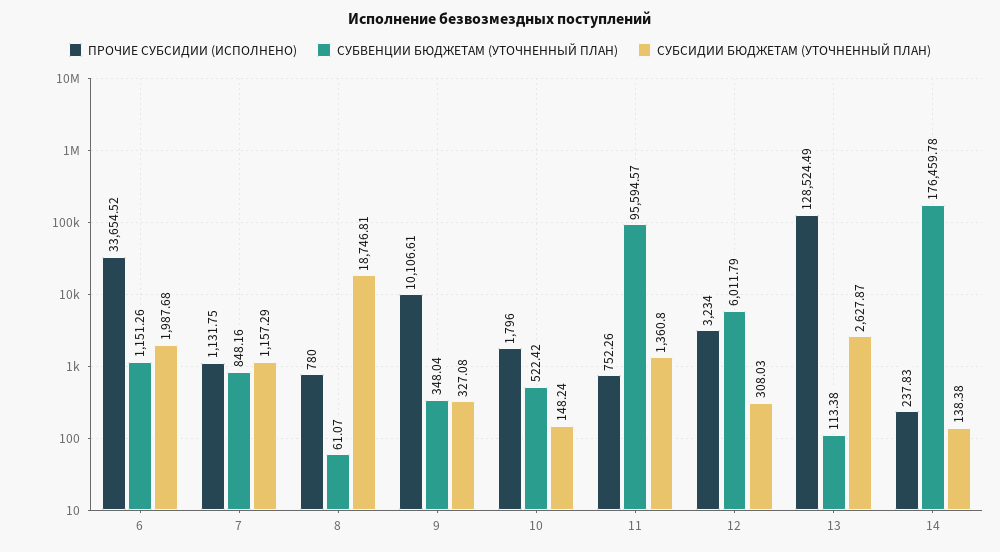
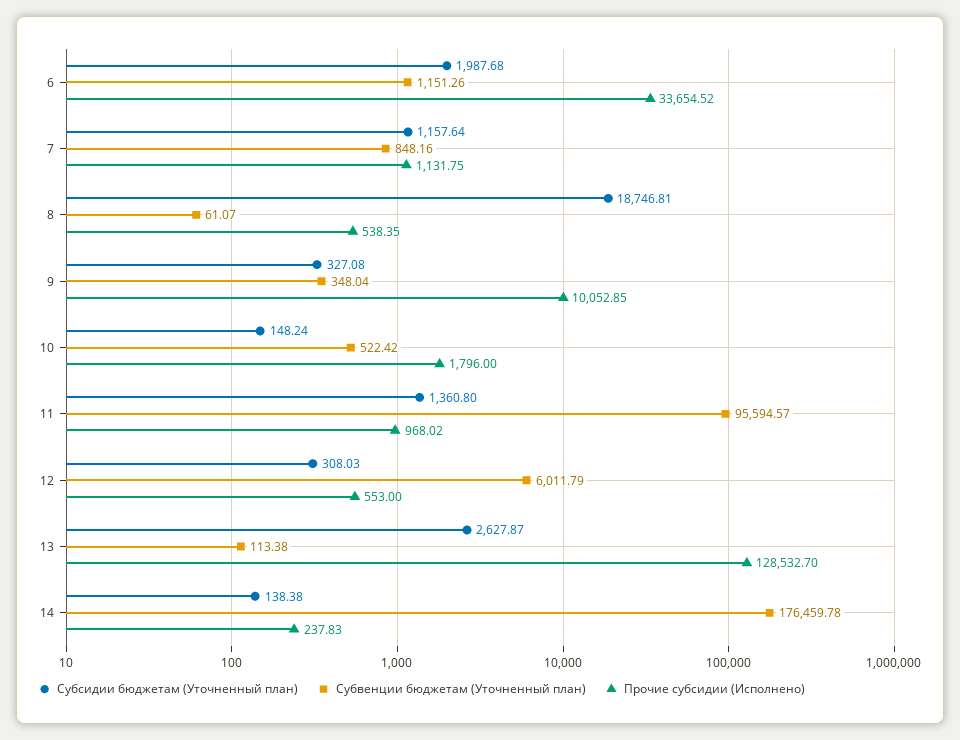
СУБСИДИИ БЮДЖЕТАМ (УТОЧНЕННЫЙ ПЛАН), 7: 1157.29 -> 1157.64
ПРОЧИЕ СУБСИДИИ (ИСПОЛНЕНО), 8: 780 -> 538.35
ПРОЧИЕ СУБСИДИИ (ИСПОЛНЕНО), 9: 10106.61 -> 10052.85
ПРОЧИЕ СУБСИДИИ (ИСПОЛНЕНО), 11: 752.26 -> 968.02
ПРОЧИЕ СУБСИДИИ (ИСПОЛНЕНО), 12: 3234 -> 553
ПРОЧИЕ СУБСИДИИ (ИСПОЛНЕНО), 13: 128524.49 -> 128532.7

